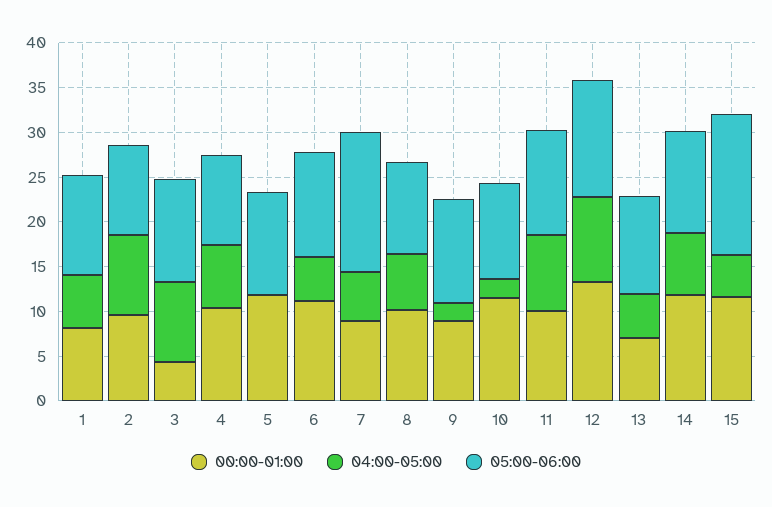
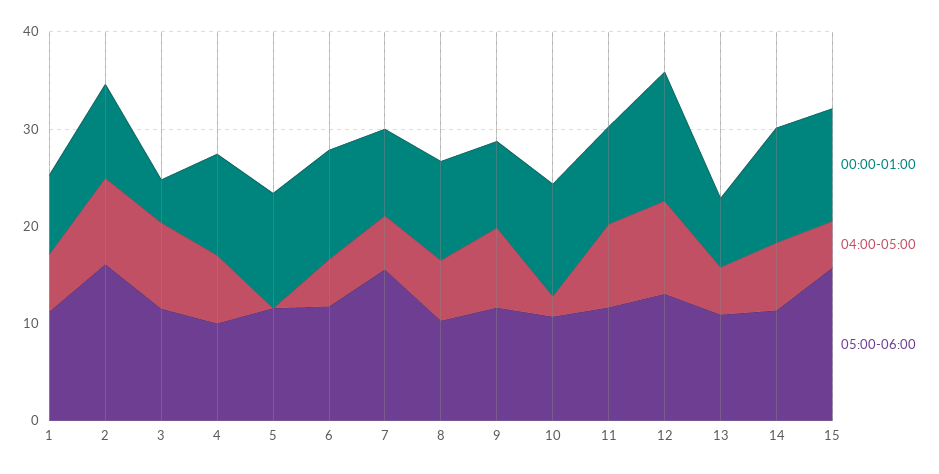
05:00-06:00, 2: 10 -> 16
04:00-05:00, 9: 2 -> 8

